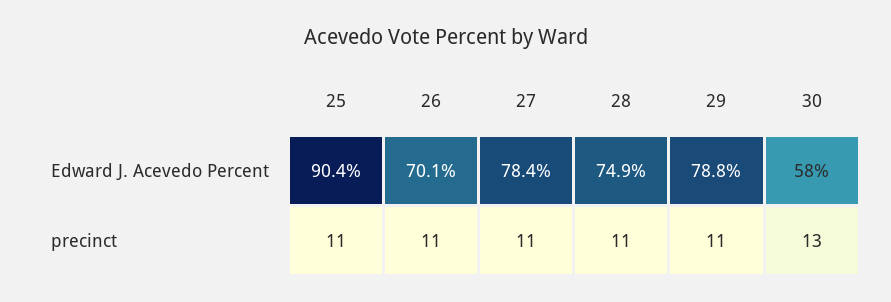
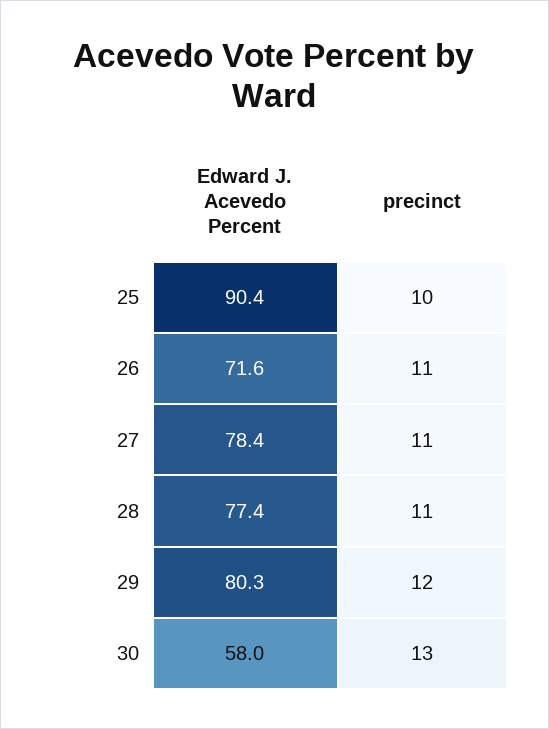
26, Edward J. Acevedo Percent: 70.1 -> 71.6
28, Edward J. Acevedo Percent: 74.9 -> 77.4
29, Edward J. Acevedo Percent: 78.8 -> 80.3
25, precinct: 11 -> 10
29, precinct: 11 -> 12

